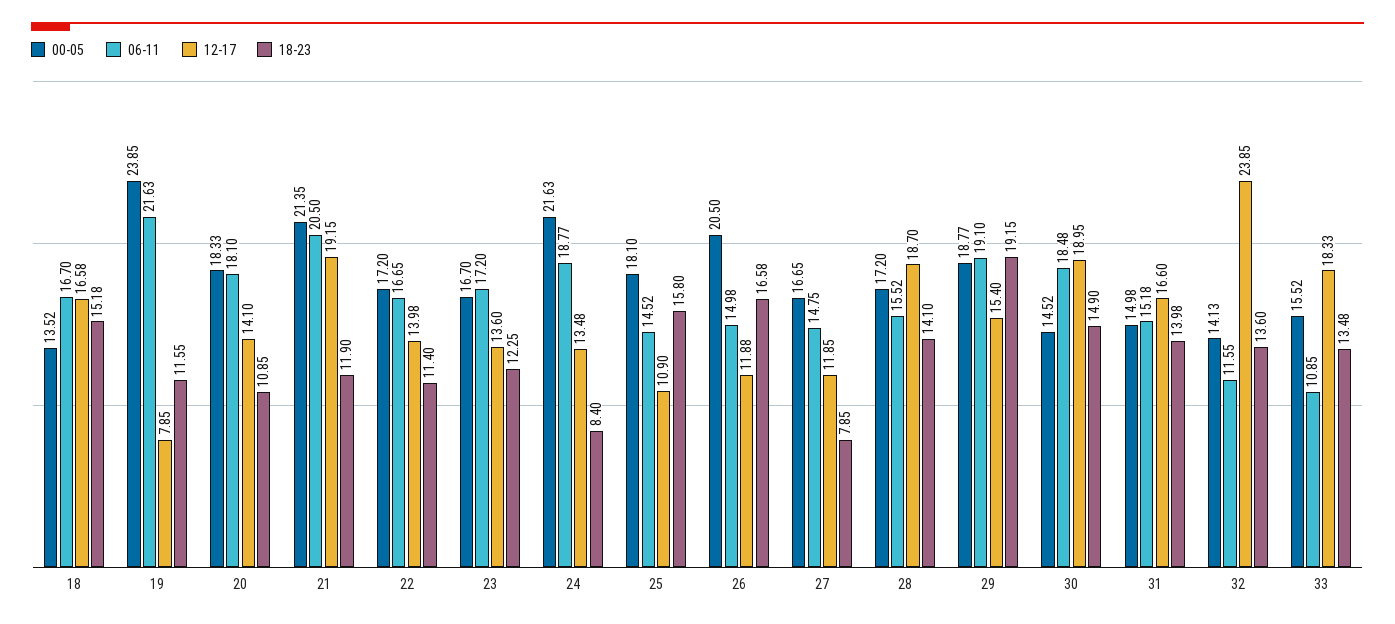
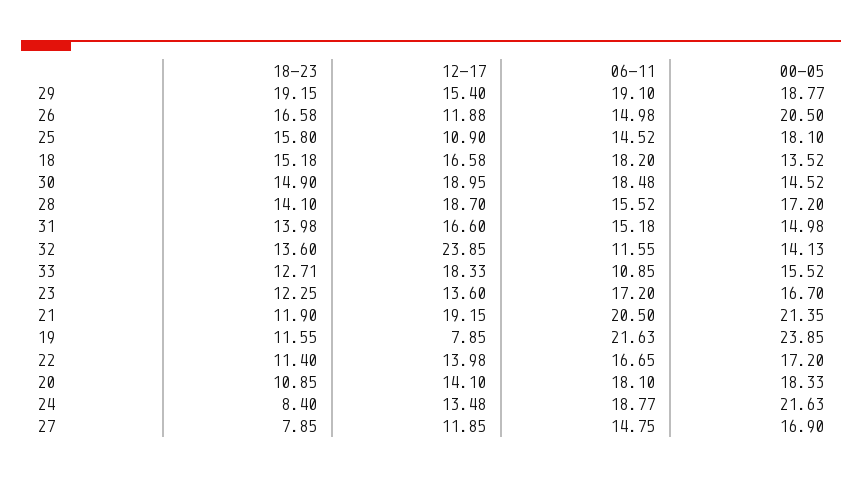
06-11, 18: 16.7 -> 18.2
00-05, 27: 16.65 -> 16.9
18-23, 33: 13.48 -> 12.71

